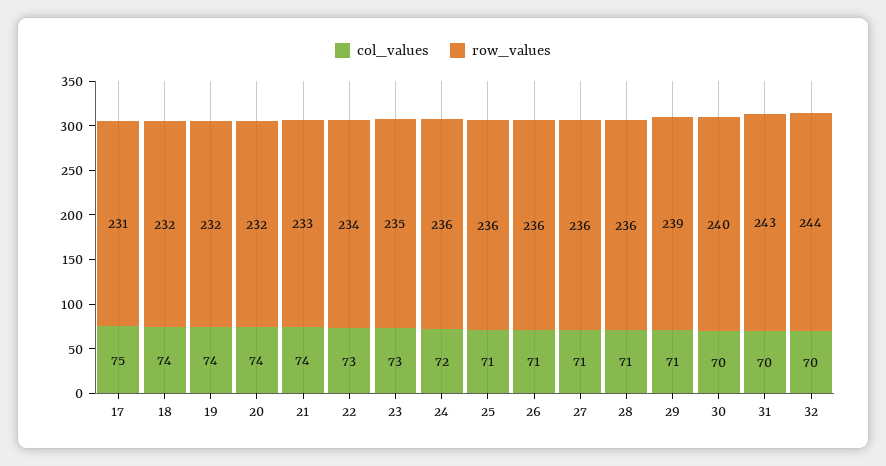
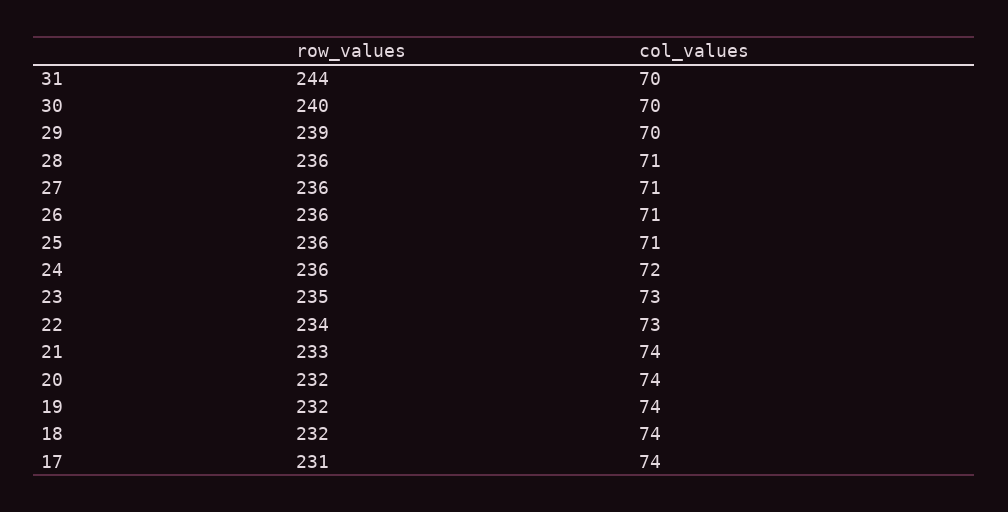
col_values, 17: 75 -> 74
col_values, 29: 71 -> 70
row_values, 31: 243 -> 244
col_values, 32: 70 -> none
row_values, 32: 244 -> none

